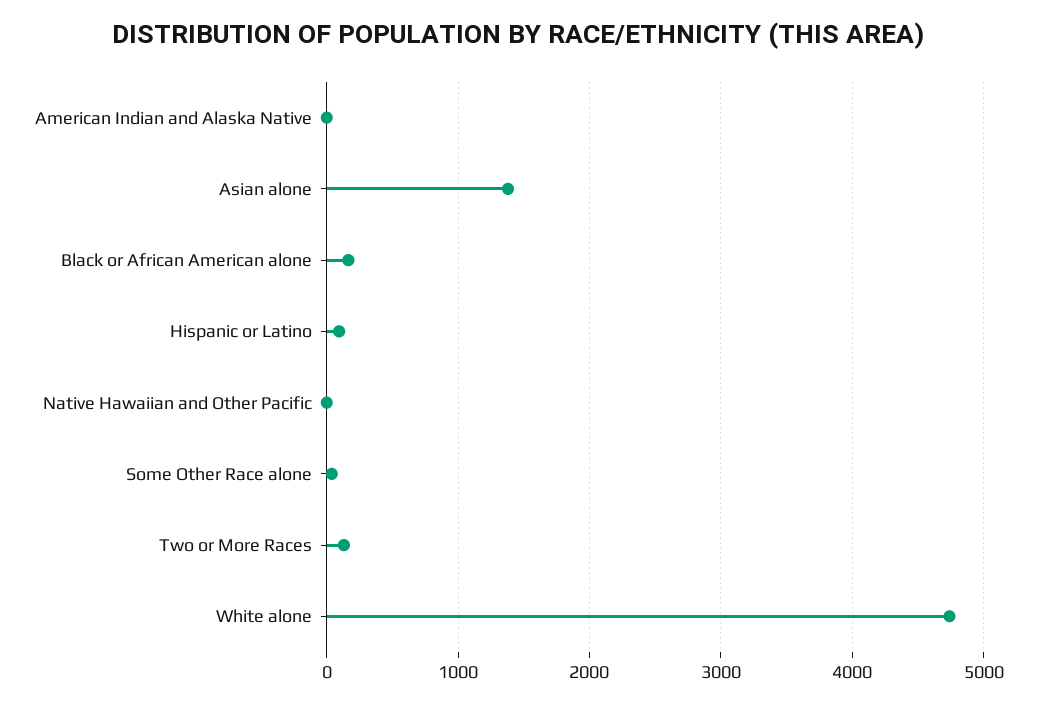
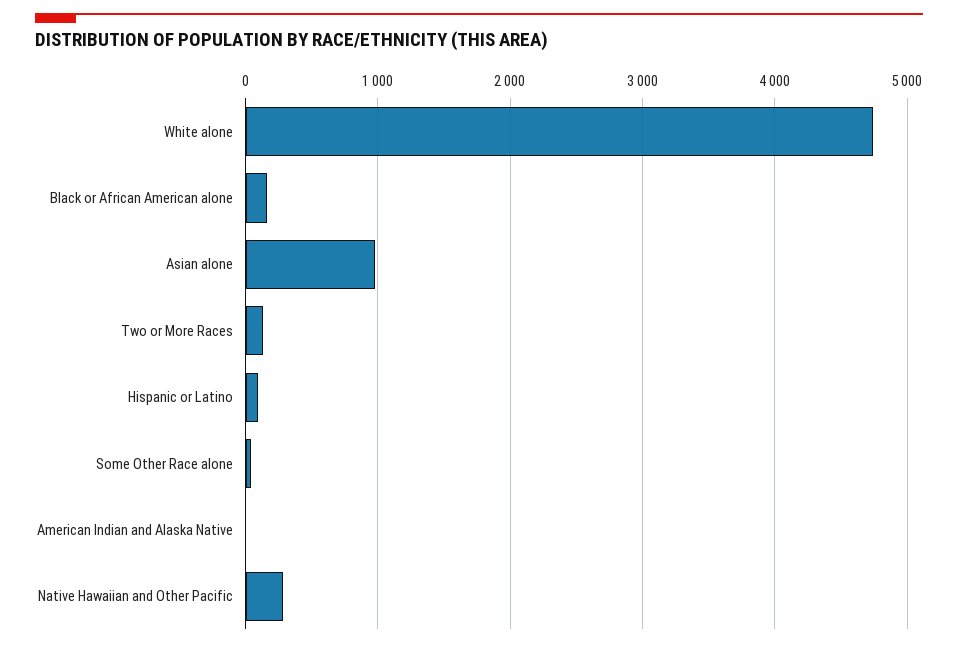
Asian alone: 1400 -> 1000
Native Hawaiian and Other Pacific: 0 -> 300

